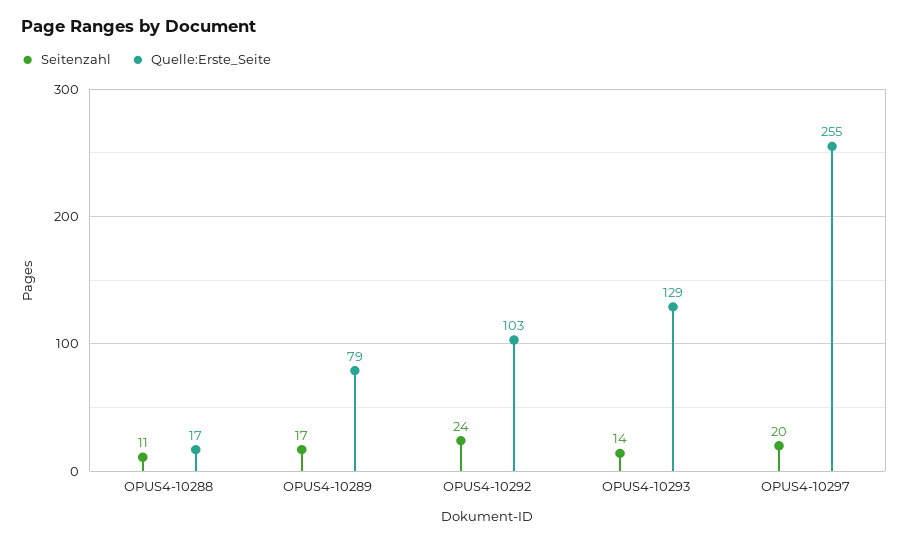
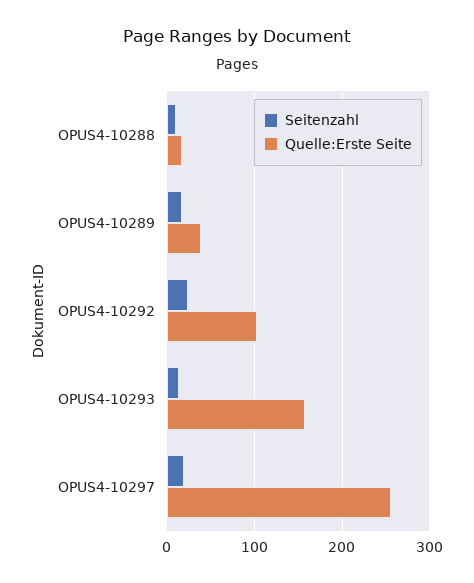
Quelle:Erste_Seite, OPUS4-10289: 79 -> 40
Quelle:Erste_Seite, OPUS4-10293: 129 -> 160

